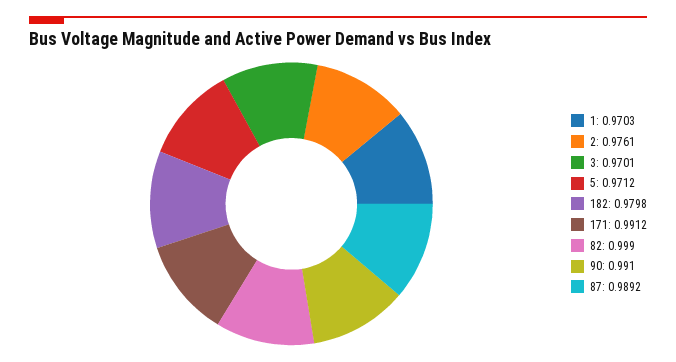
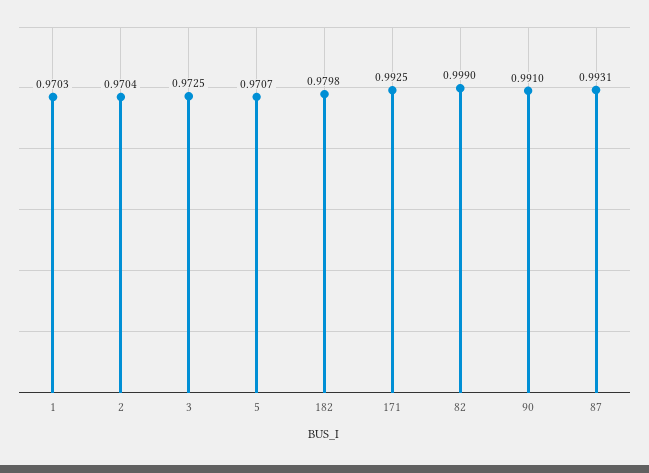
2: 0.9761 -> 0.9704
3: 0.9701 -> 0.9725
5: 0.9712 -> 0.9707
171: 0.9912 -> 0.9925
87: 0.9892 -> 0.9931

